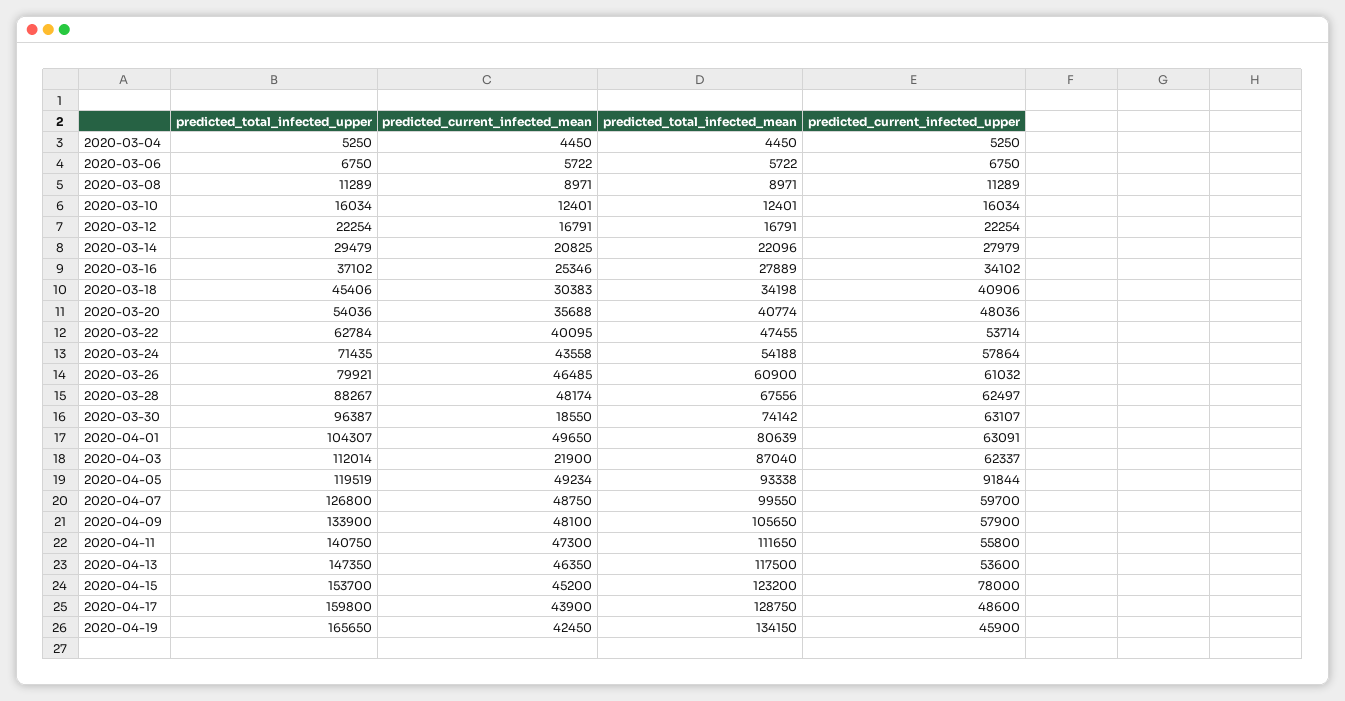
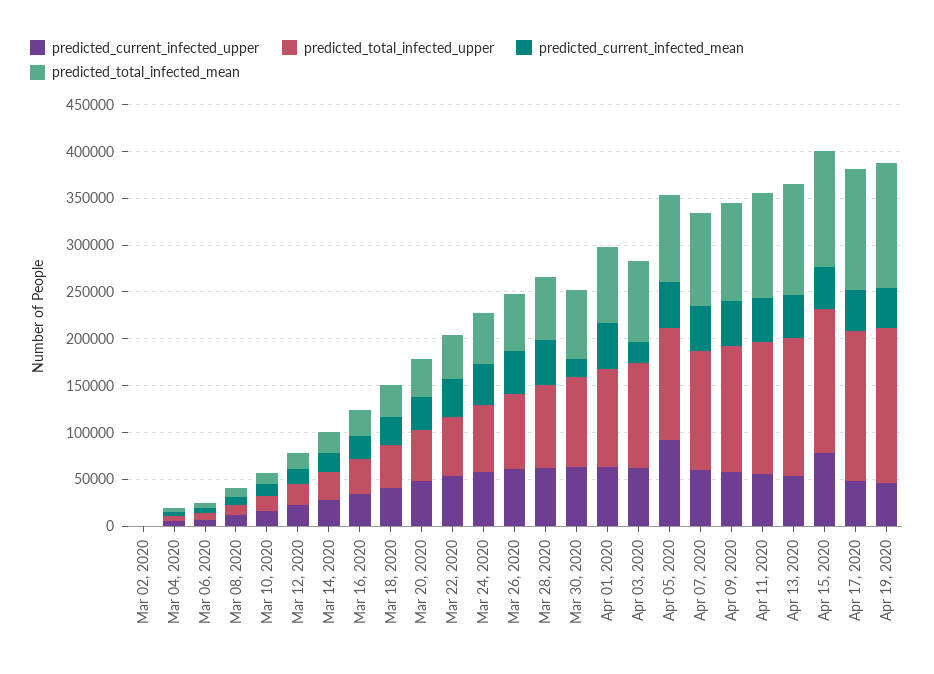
predicted_current_infected_upper, Mar 02, 2020: none -> 0
predicted_total_infected_upper, Mar 02, 2020: none -> 0
predicted_current_infected_mean, Mar 02, 2020: none -> 0
predicted_total_infected_mean, Mar 02, 2020: none -> 0

